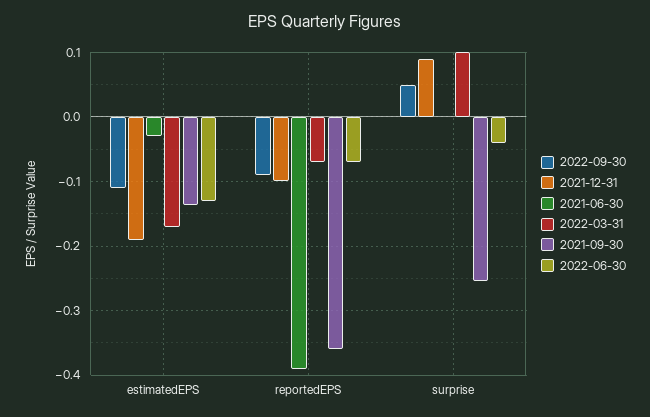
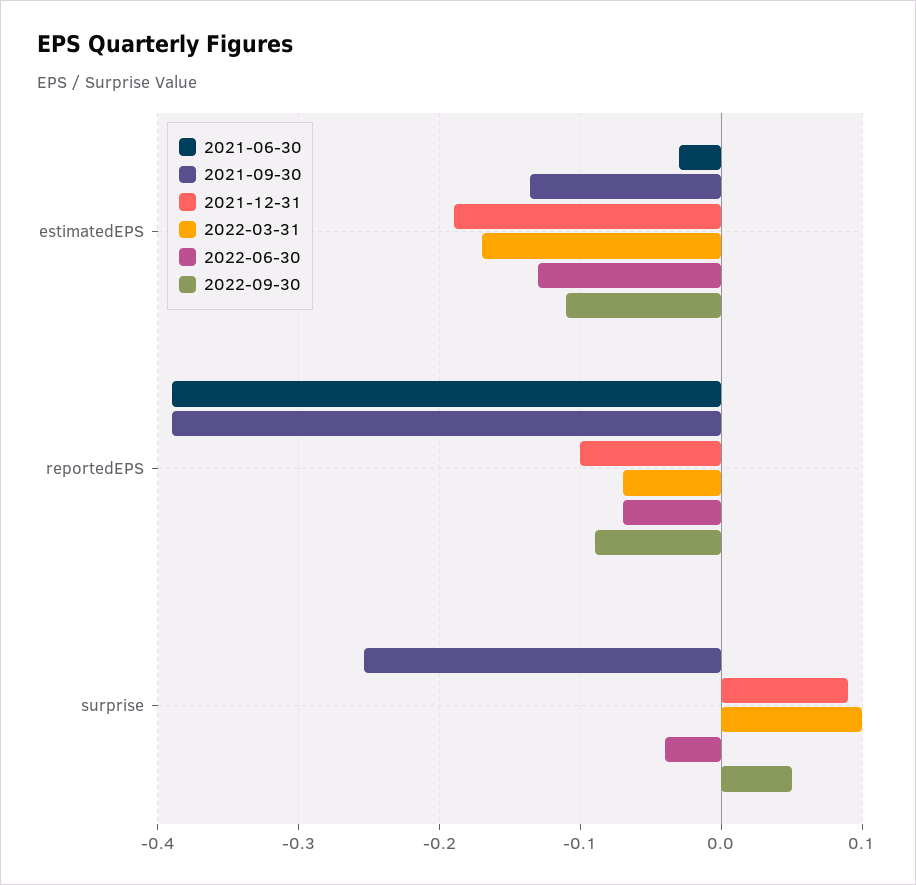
2021-09-30, reportedEPS: -0.36 -> -0.39

